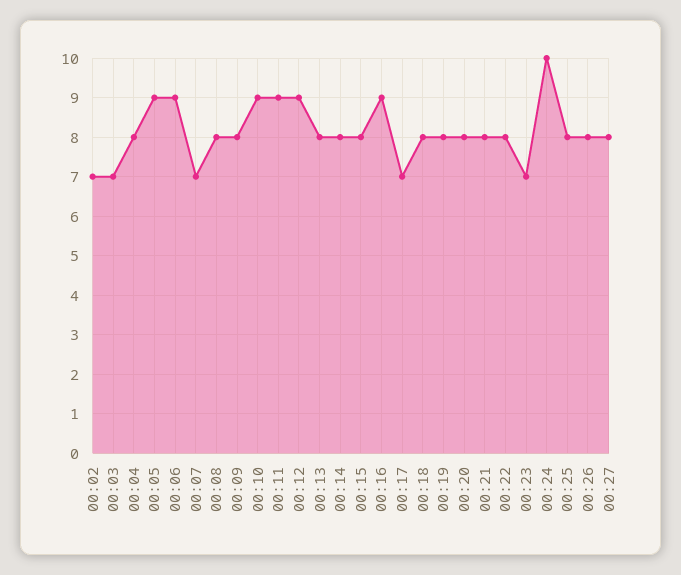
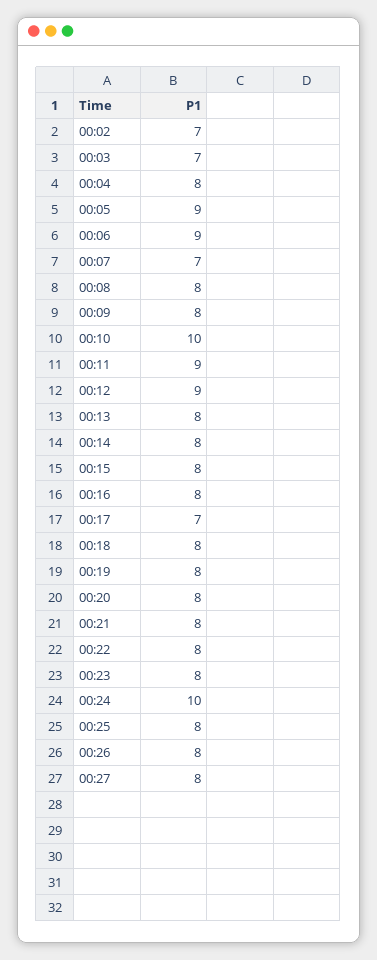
00:10: 9 -> 10
00:16: 9 -> 8
00:23: 7 -> 8

